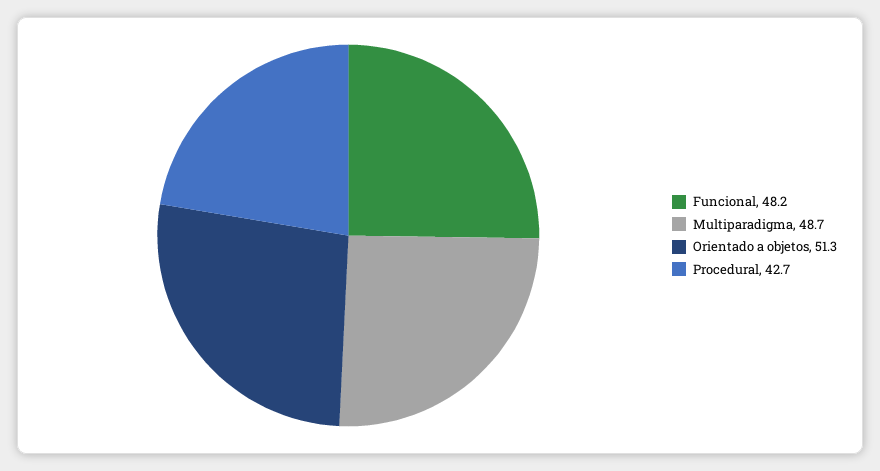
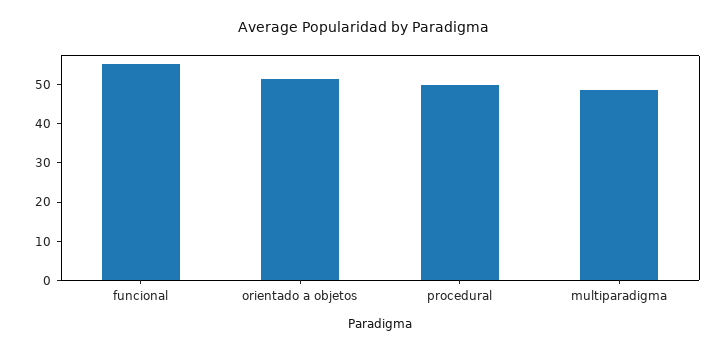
Funcional: 48.2 -> 55
Procedural: 42.7 -> 50

